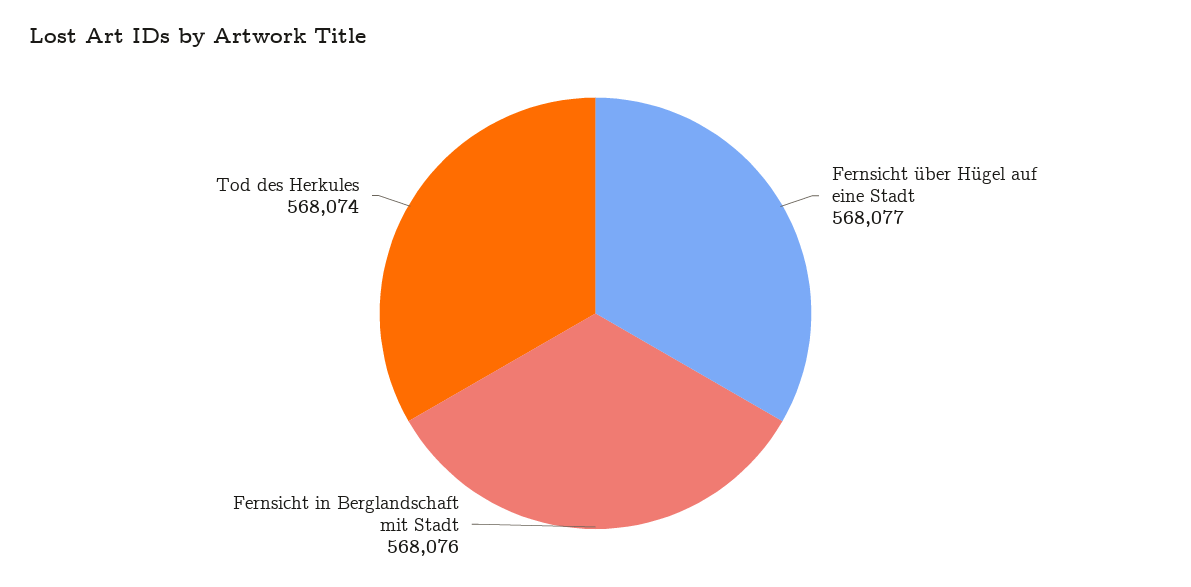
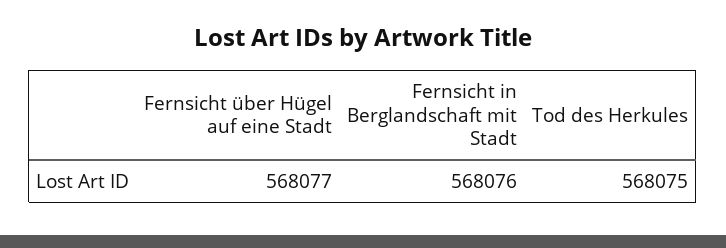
Tod des Herkules: 568074 -> 568075

